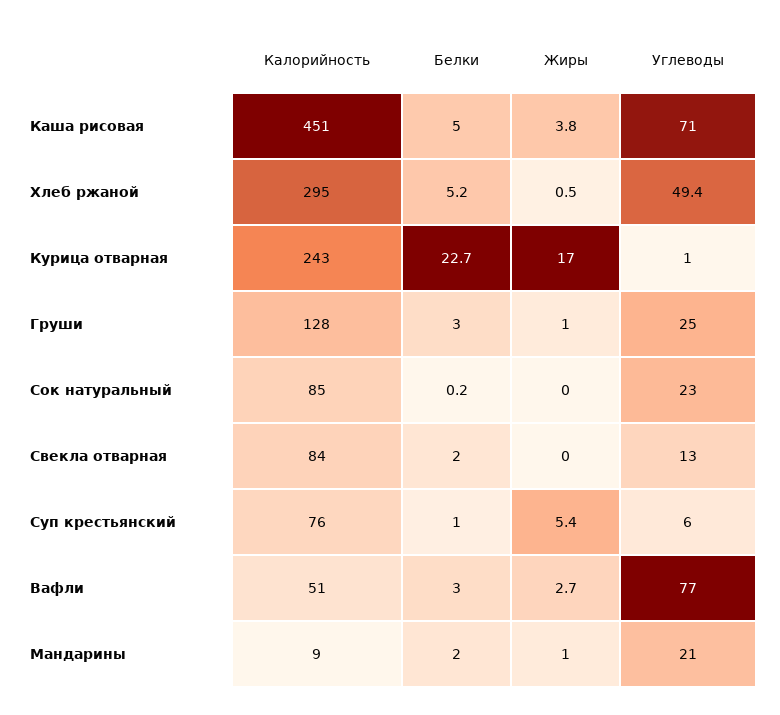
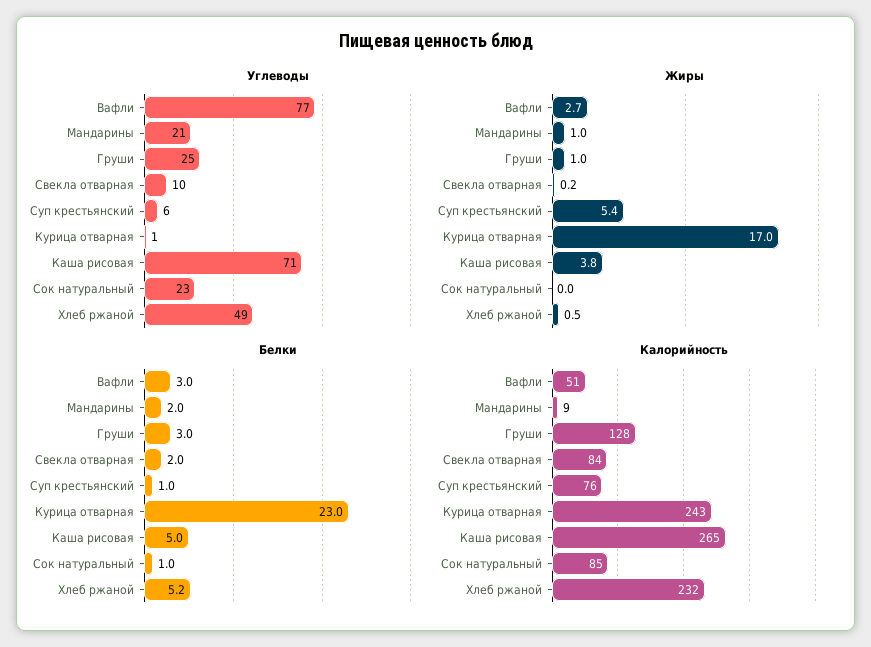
Калорийность, Каша рисовая: 451 -> 265
Калорийность, Хлеб ржаной: 295 -> 232
Белки, Курица отварная: 22.7 -> 23
Белки, Сок натуральный: 0.2 -> 1
Жиры, Свекла отварная: 0 -> 0.2
Углеводы, Свекла отварная: 13 -> 10

